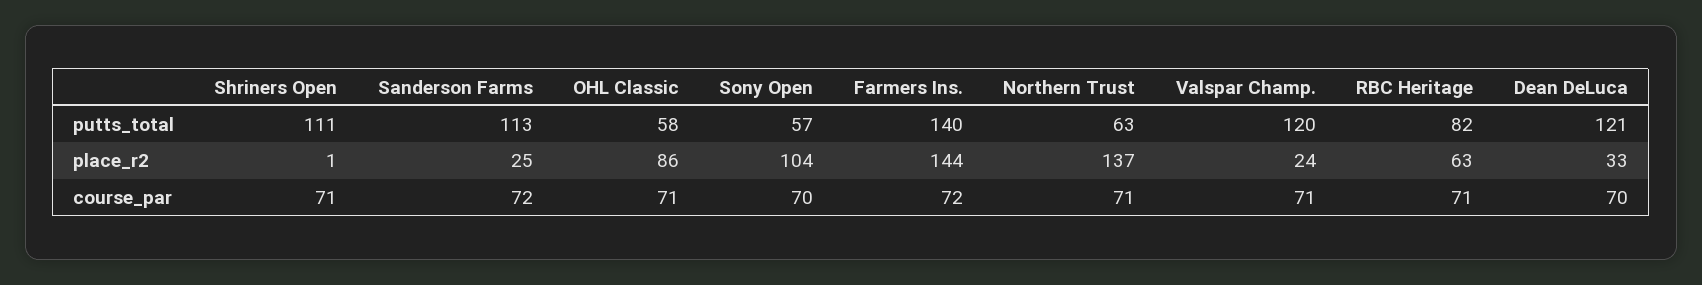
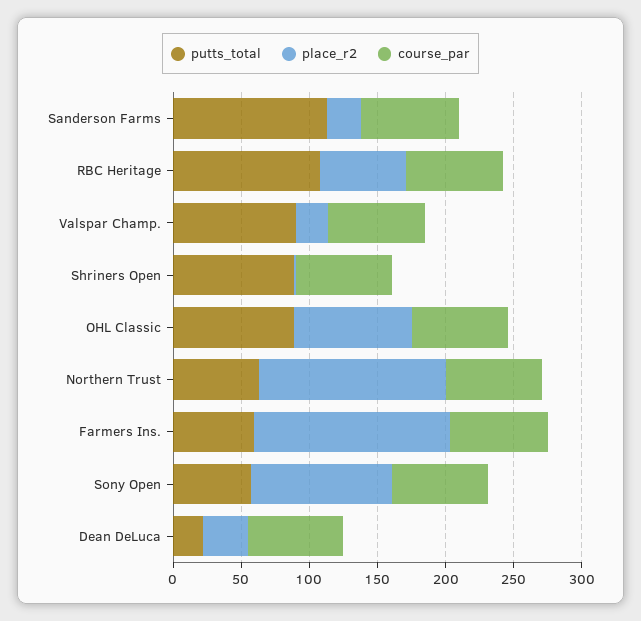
putts_total, Shriners Open: 111 -> 90
putts_total, OHL Classic: 58 -> 90
putts_total, Farmers Ins.: 140 -> 60
putts_total, Valspar Champ.: 120 -> 90
putts_total, RBC Heritage: 82 -> 110
putts_total, Dean DeLuca: 121 -> 20

